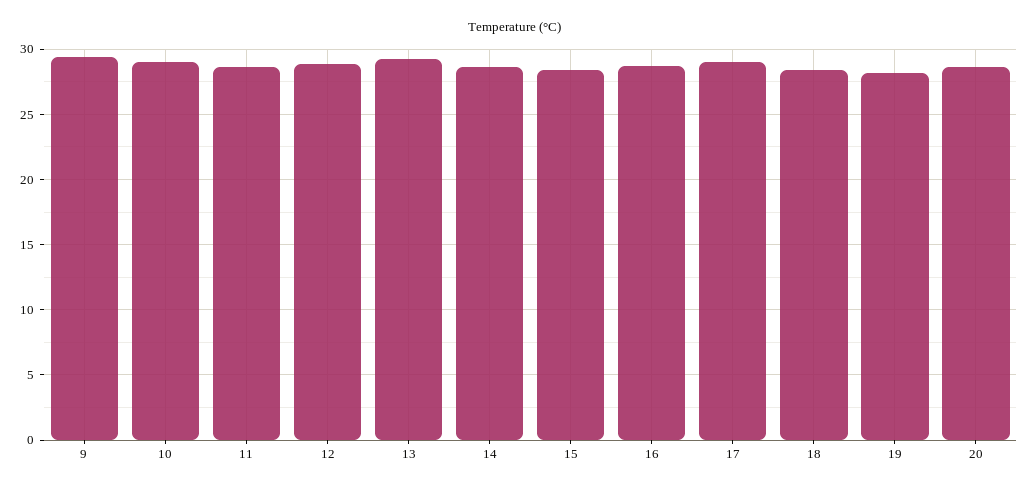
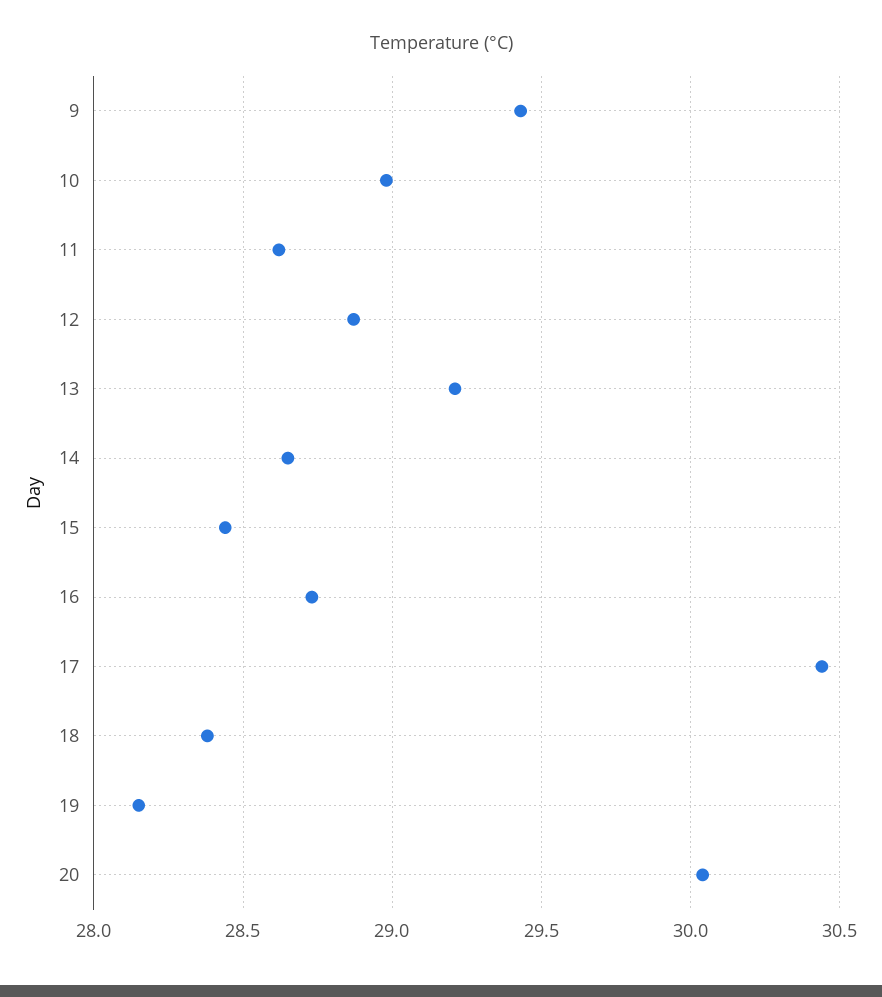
17: 29 -> 30.45
20: 28.5 -> 30.05

